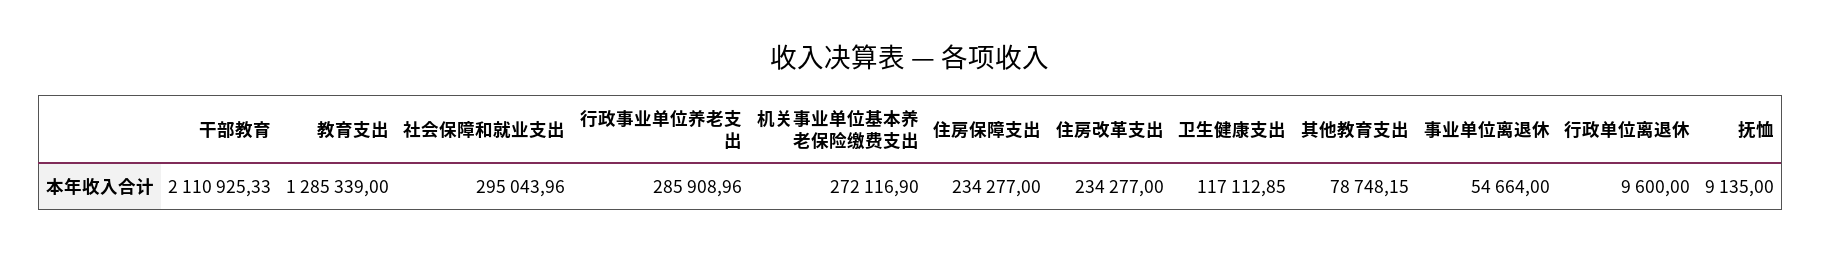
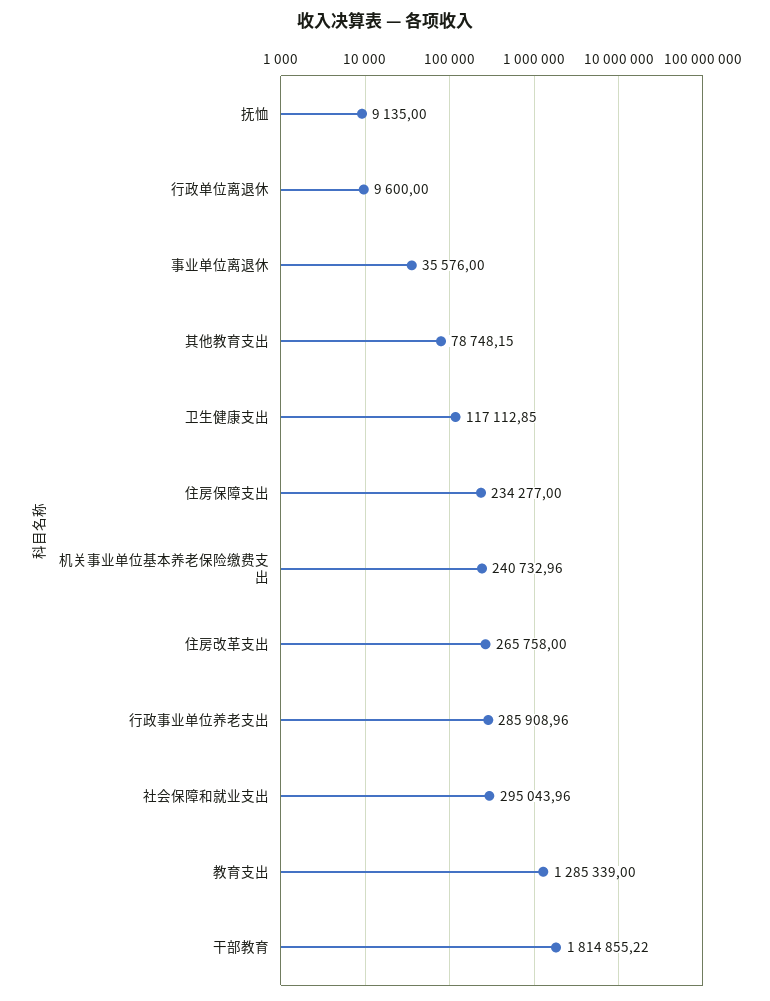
干部教育: 2110925.33 -> 1814855.22
机关事业单位基本养老保险缴费支出: 272116.9 -> 240732.96
住房改革支出: 234277 -> 265758
事业单位离退休: 54664 -> 35576

